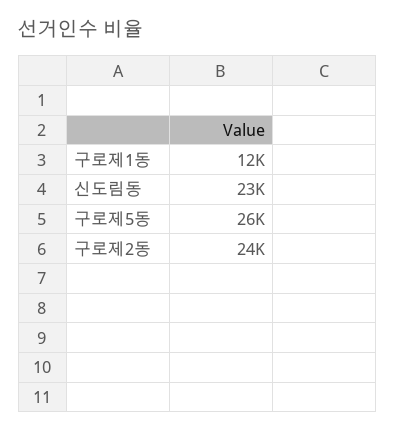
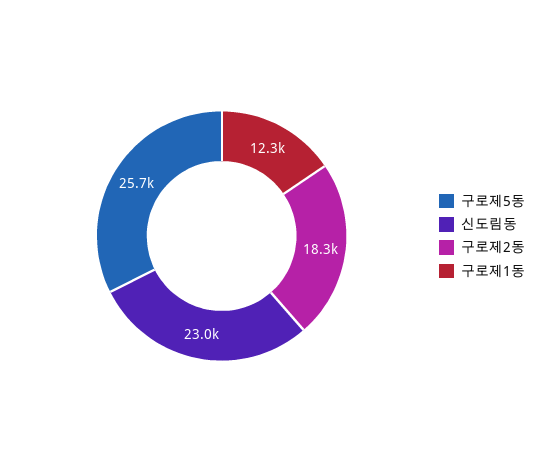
구로제2동: 24000 -> 18300

